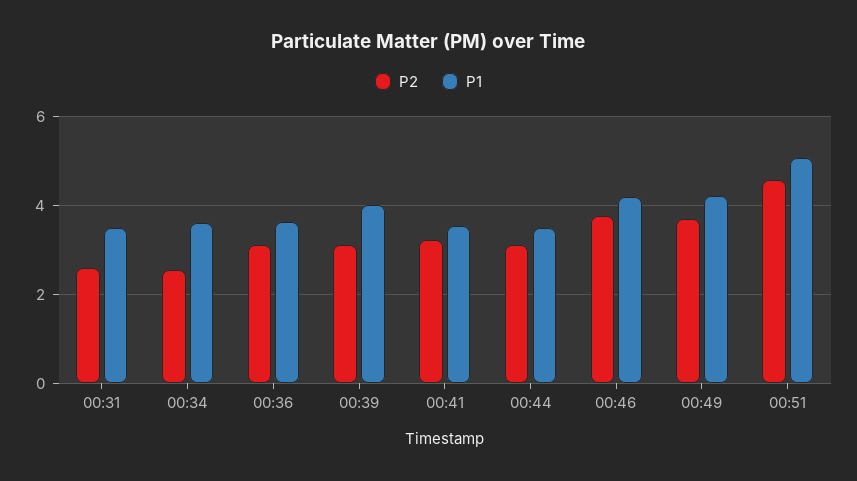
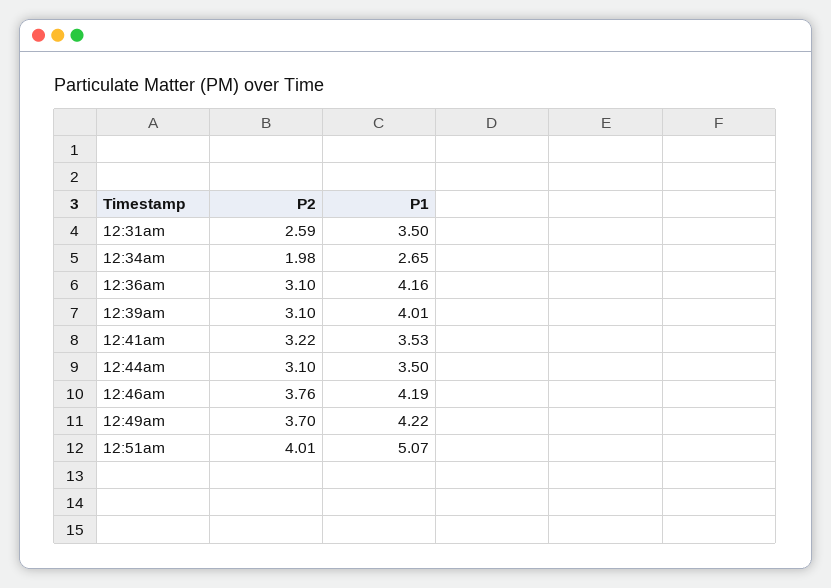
P2, 00:34: 2.6 -> 1.98
P1, 00:34: 3.6 -> 2.65
P1, 00:36: 3.6 -> 4.16
P2, 00:51: 4.6 -> 4.01

